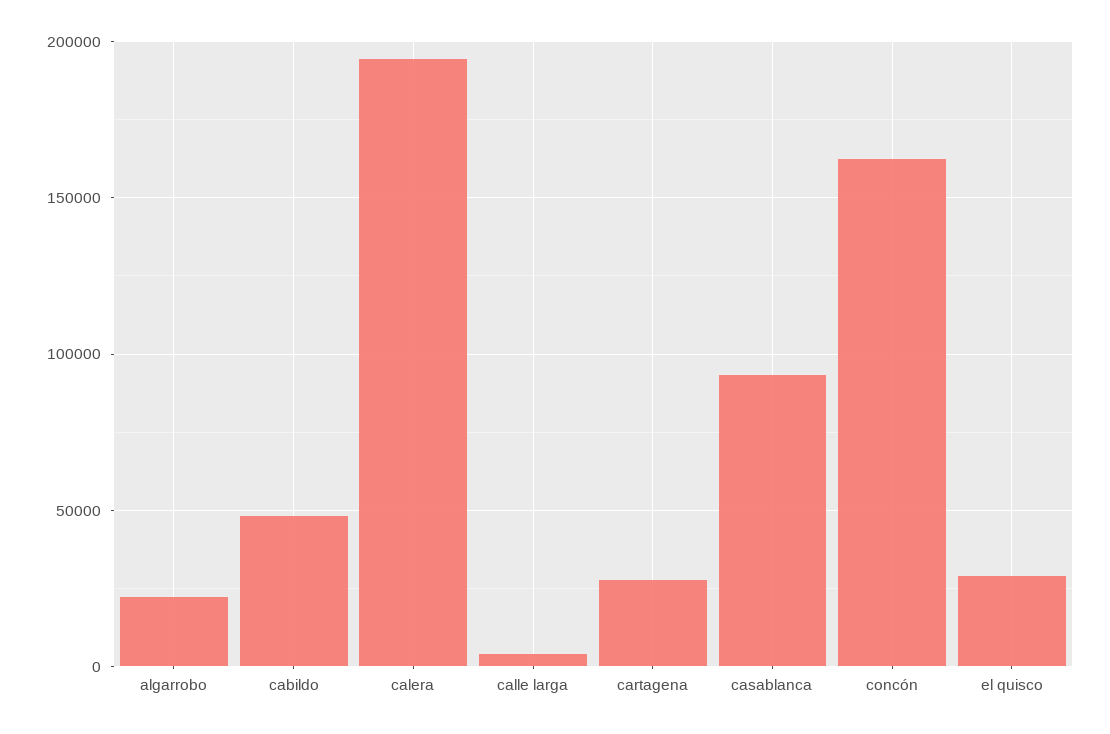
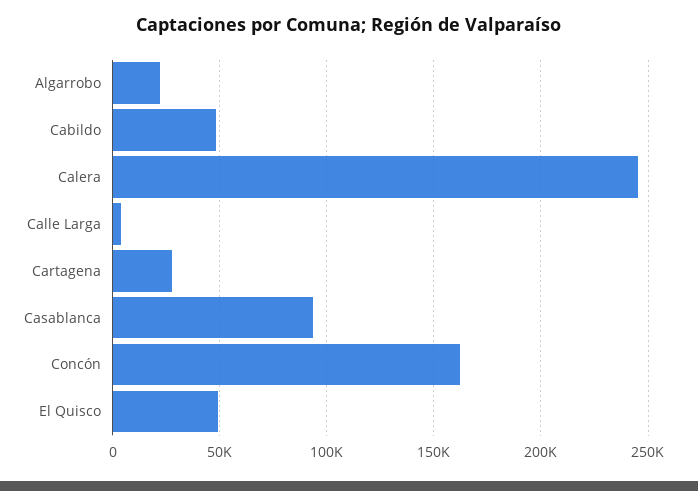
calera: 195000 -> 245000
el quisco: 30000 -> 50000

